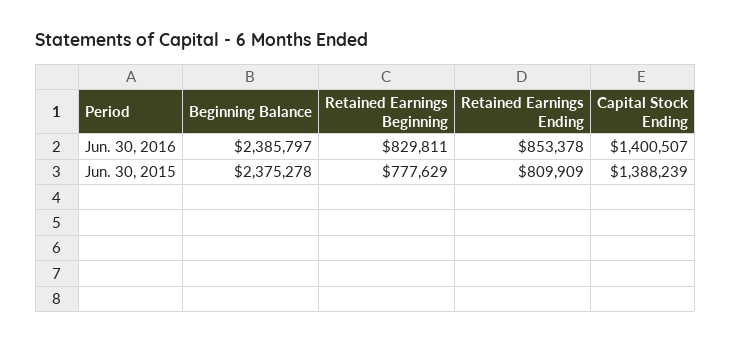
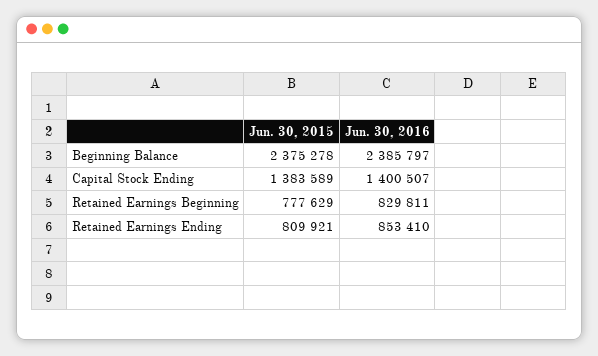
Retained Earnings Ending, Jun. 30, 2016: 853378 -> 853410
Retained Earnings Ending, Jun. 30, 2015: 809909 -> 809921
Capital Stock Ending, Jun. 30, 2015: 1388239 -> 1383589

